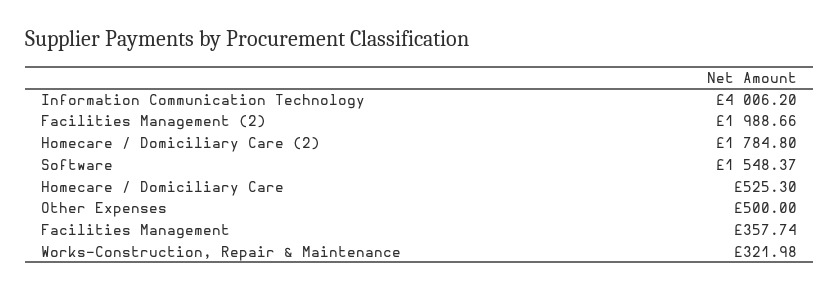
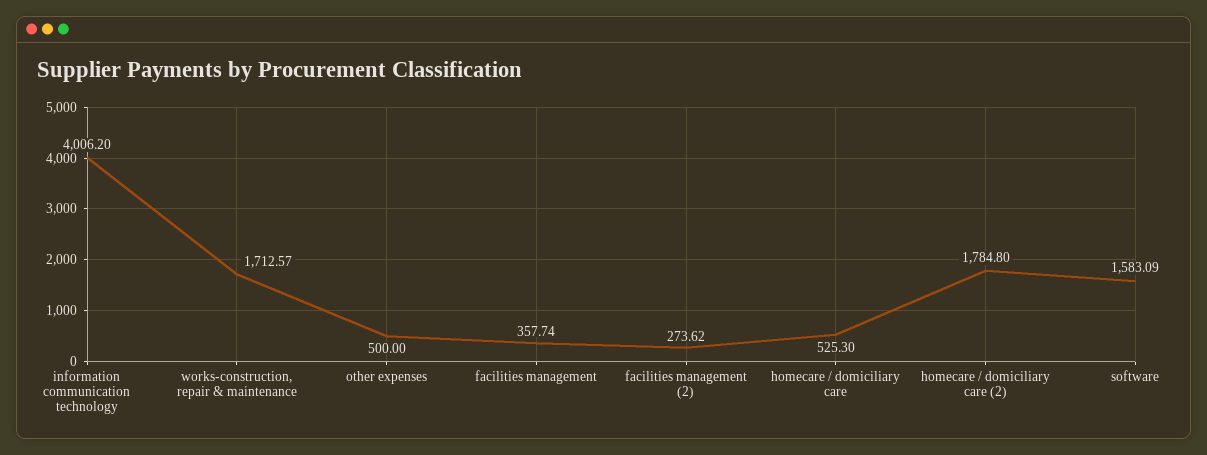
Facilities Management (2): 1988.66 -> 273.62
Software: 1548.37 -> 1583.09
Works-Construction, Repair & Maintenance: 321.98 -> 1712.57

